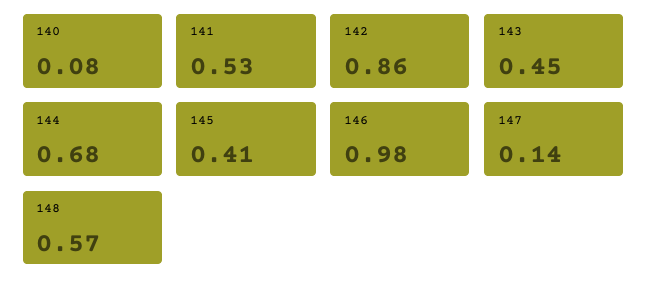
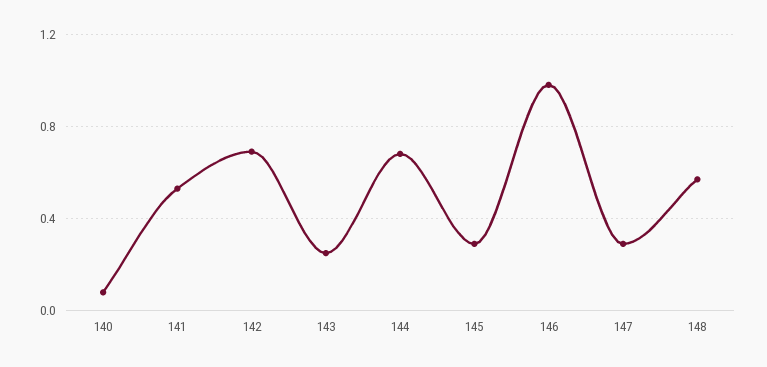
142: 0.86 -> 0.7
143: 0.45 -> 0.25
145: 0.41 -> 0.3
147: 0.14 -> 0.3

